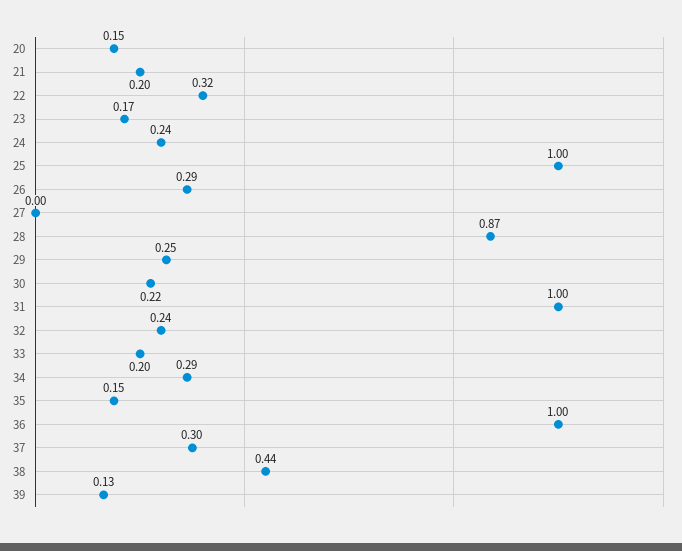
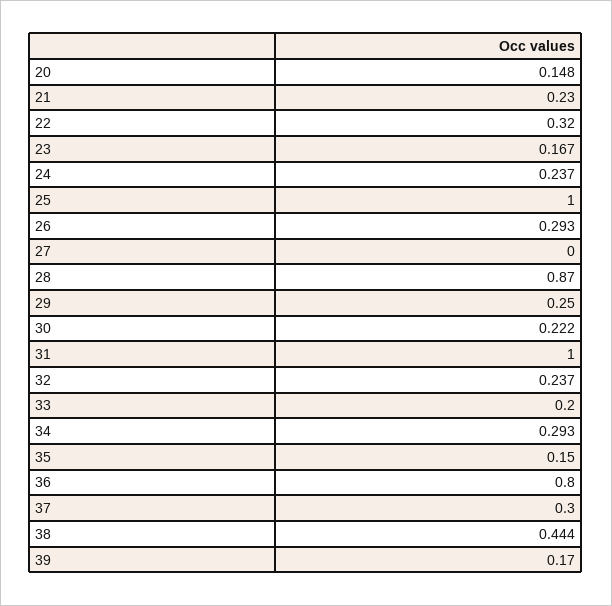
21: 0.2 -> 0.23
36: 1 -> 0.8
39: 0.13 -> 0.17

